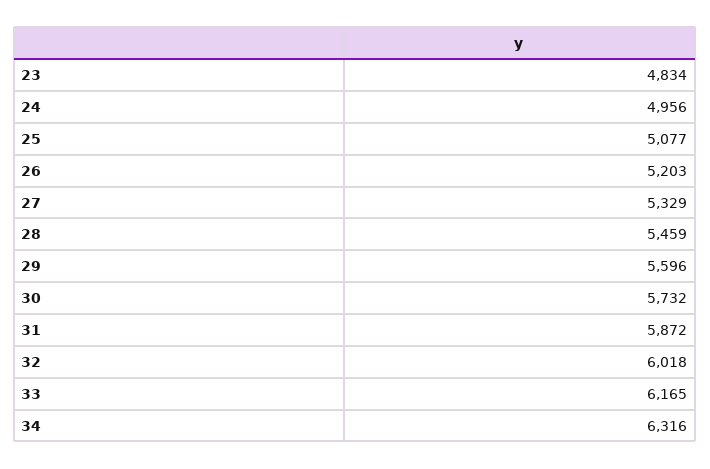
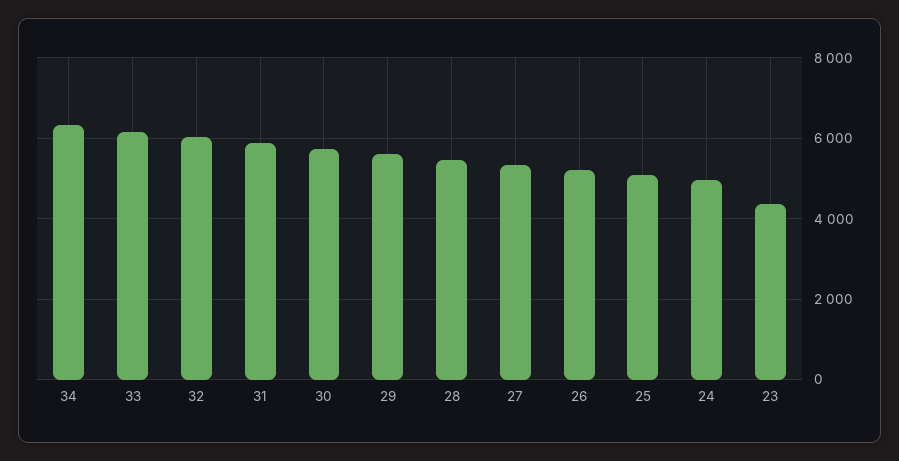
23: 4834 -> 4400

